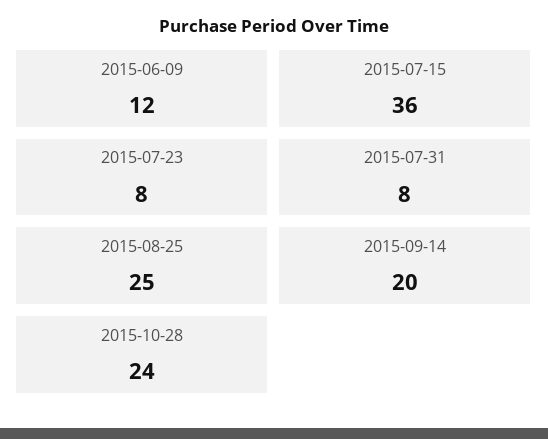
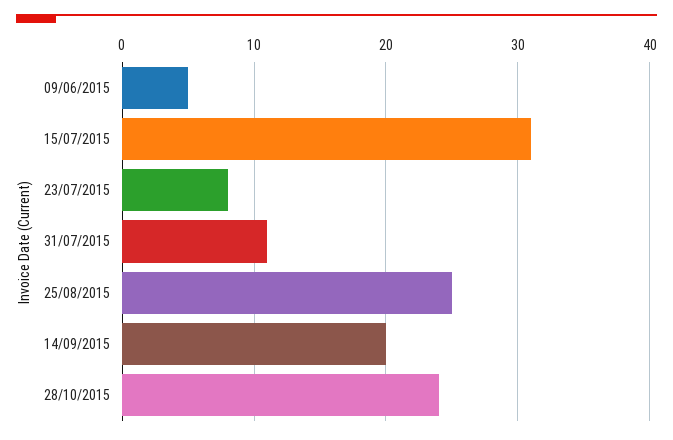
2015-06-09: 12 -> 5
2015-07-15: 36 -> 31
2015-07-31: 8 -> 11

